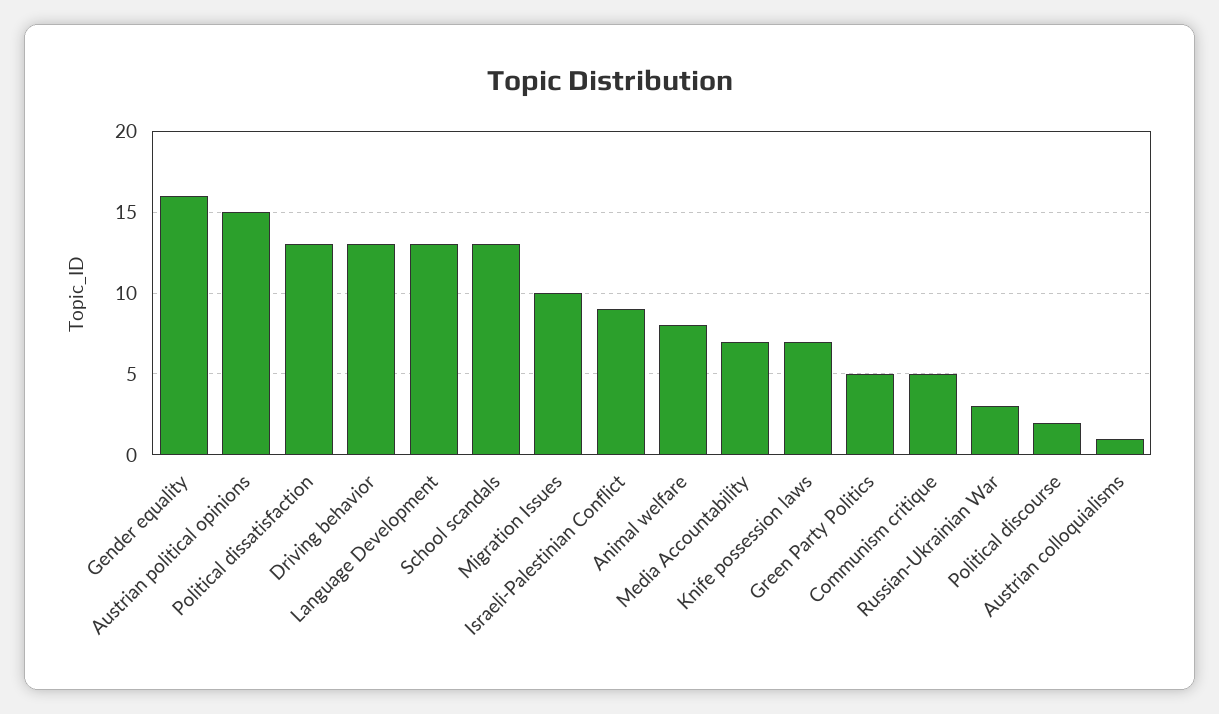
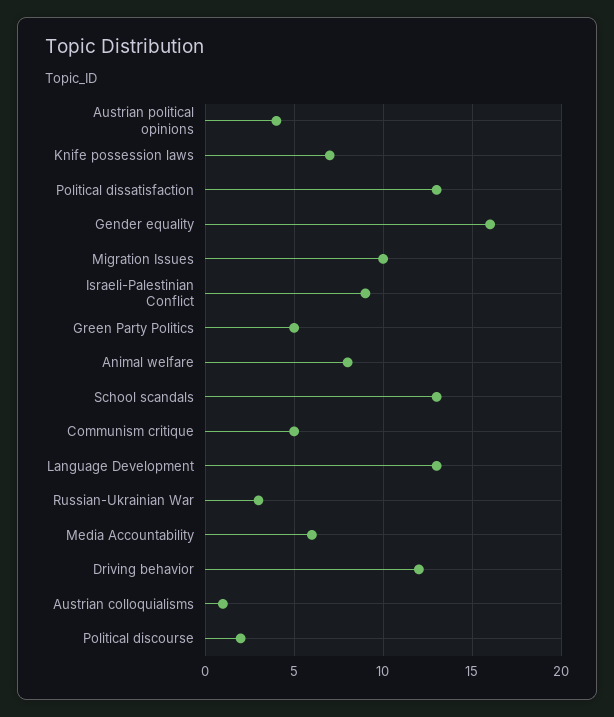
Austrian political opinions: 15 -> 4
Driving behavior: 13 -> 12
Media Accountability: 7 -> 6

